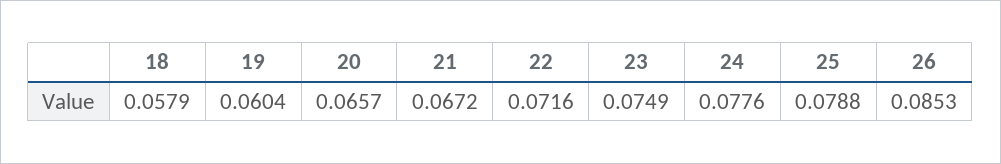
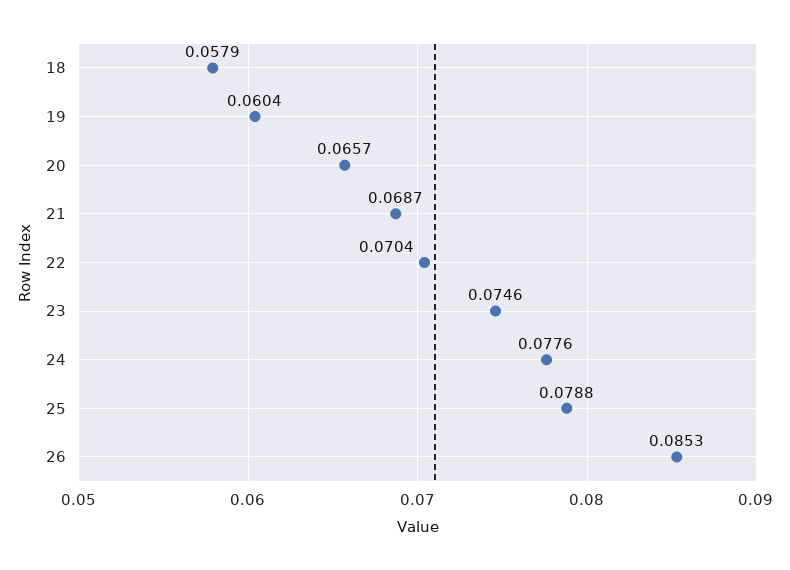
21: 0.0672 -> 0.0687
22: 0.0716 -> 0.0704
23: 0.0749 -> 0.0746

